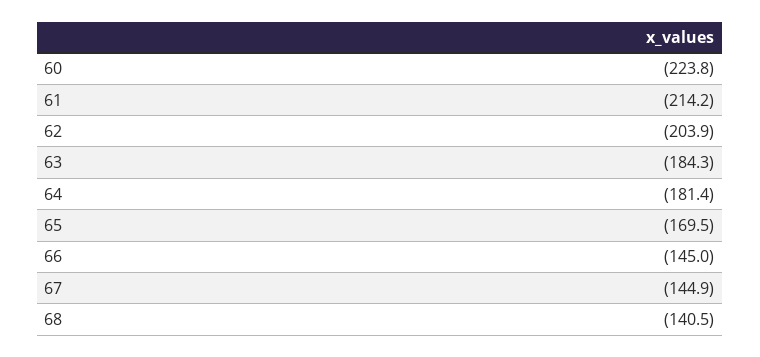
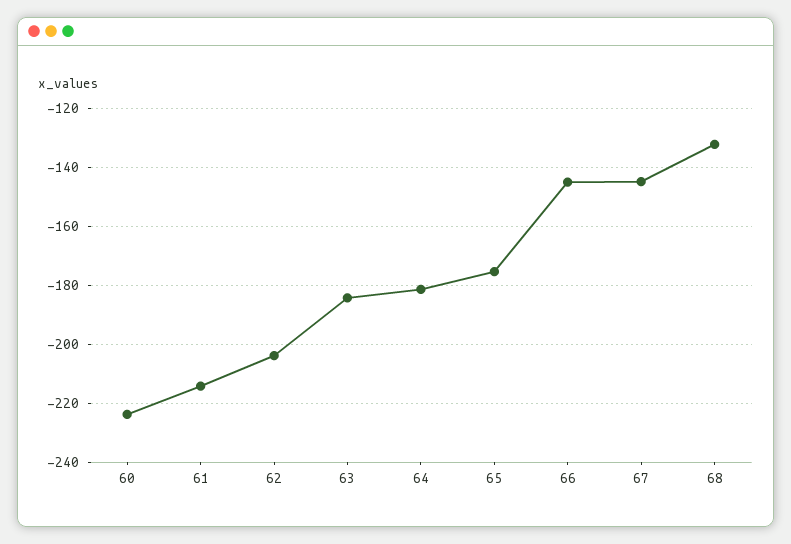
65: -169.5 -> -175
68: -140.5 -> -132.5

